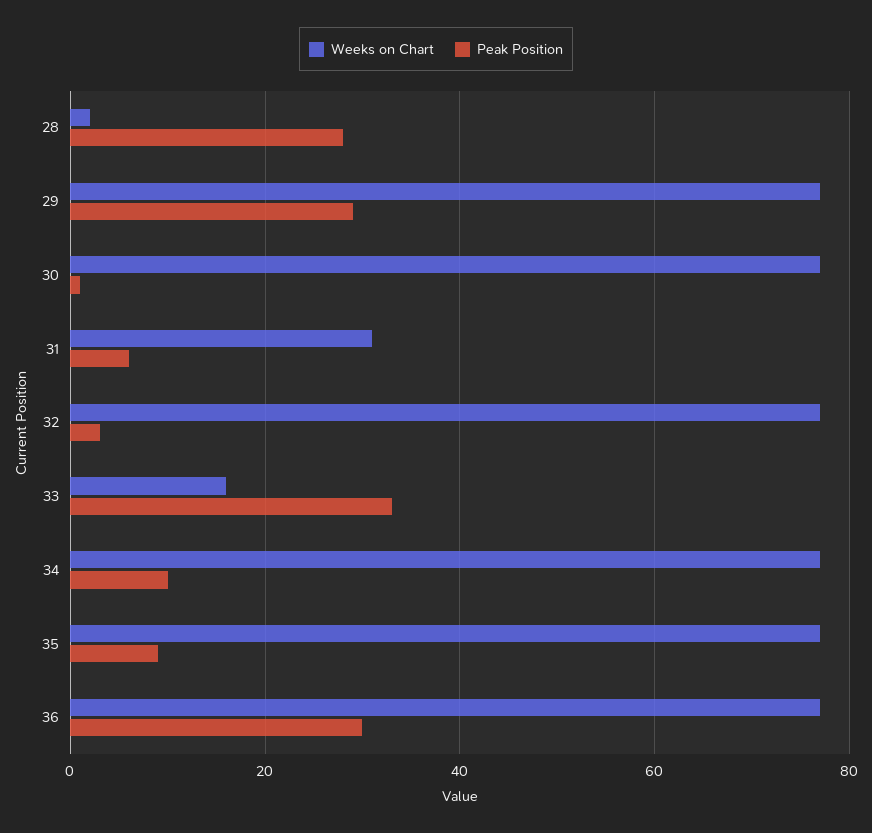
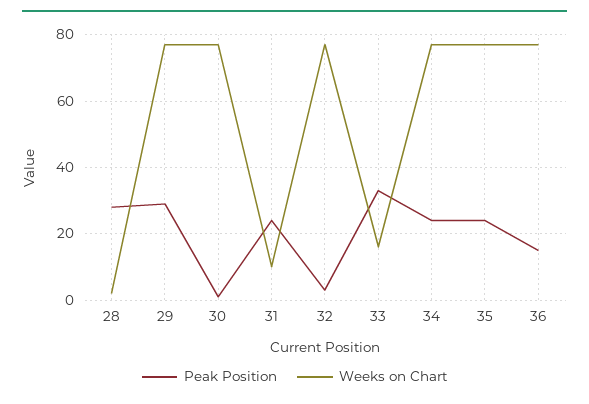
Weeks on Chart, 31: 30 -> 10
Peak Position, 31: 5 -> 25
Peak Position, 34: 10 -> 25
Peak Position, 35: 10 -> 25
Peak Position, 36: 30 -> 15

